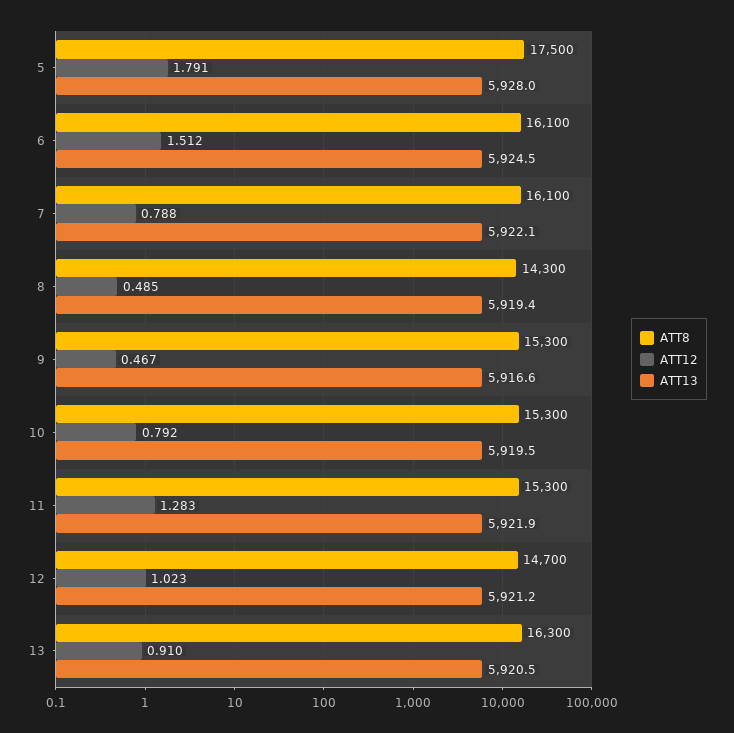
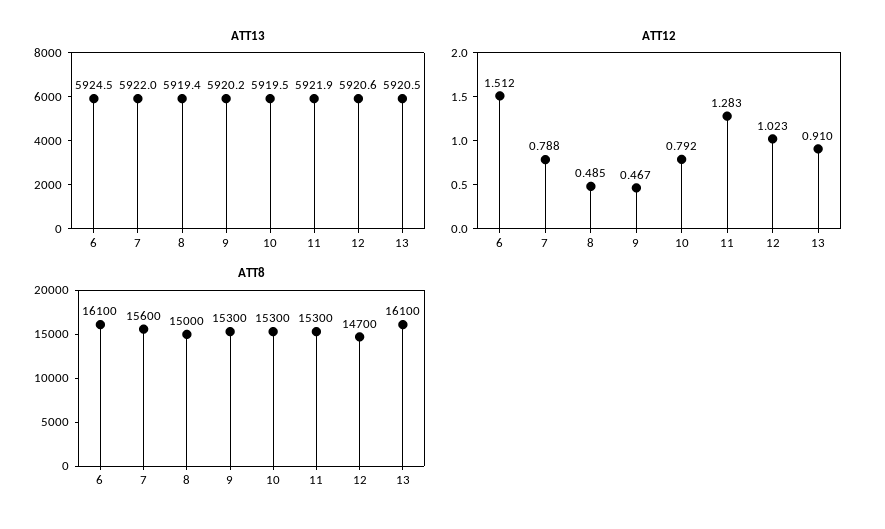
ATT8, 5: 17500 -> none
ATT12, 5: 1.791 -> none
ATT13, 5: 5928 -> none
ATT8, 7: 16100 -> 15600
ATT13, 7: 5922.1 -> 5922
ATT8, 8: 14300 -> 15000
ATT13, 9: 5916.6 -> 5920.2
ATT13, 12: 5921.2 -> 5920.6
ATT8, 13: 16300 -> 16100

